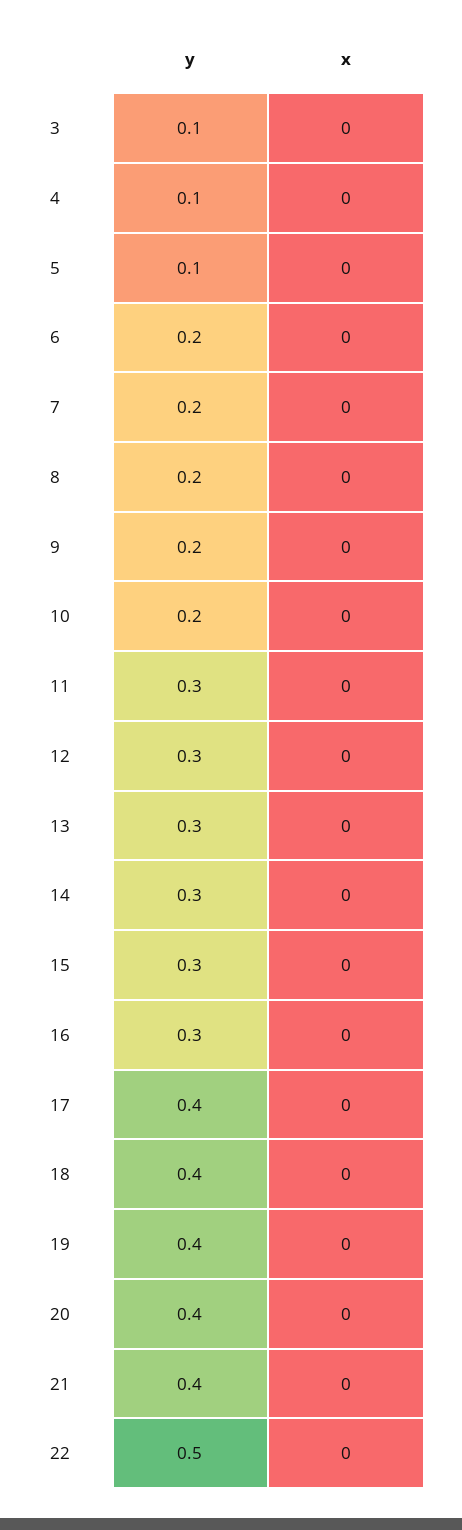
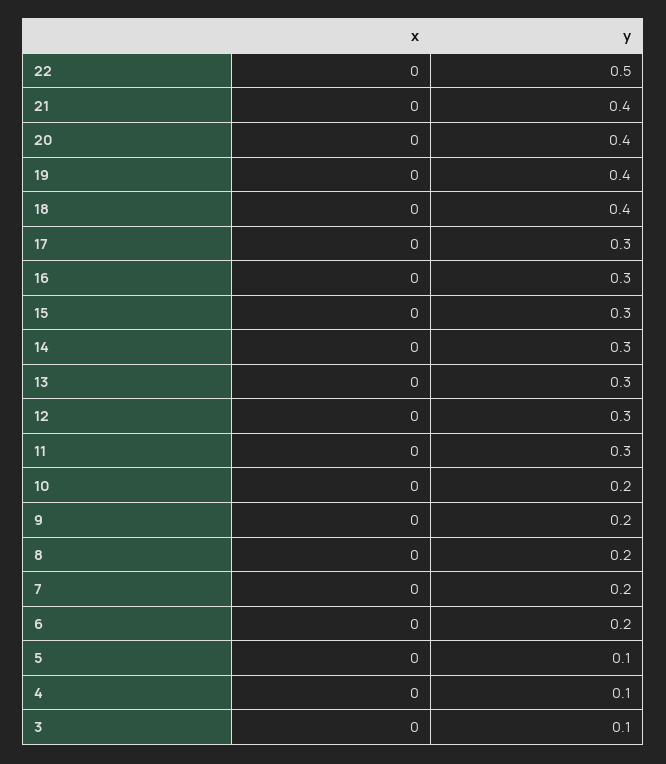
y, 17: 0.4 -> 0.3

